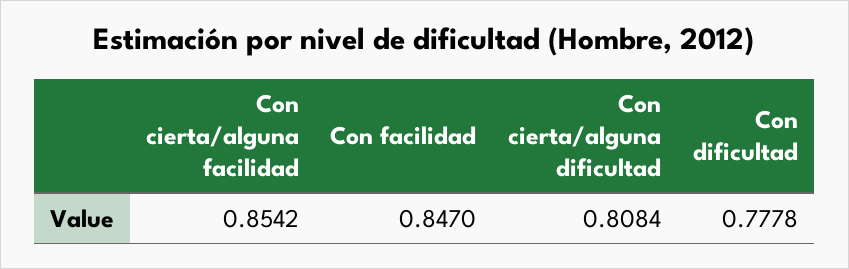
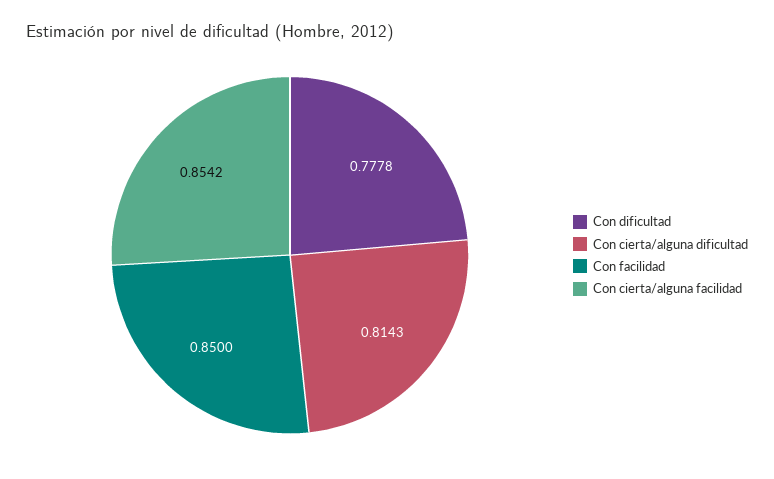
Con facilidad: 0.847 -> 0.85
Con cierta/alguna dificultad: 0.8084 -> 0.8143

